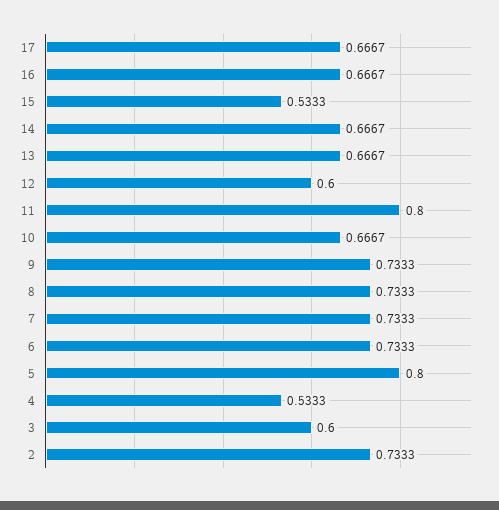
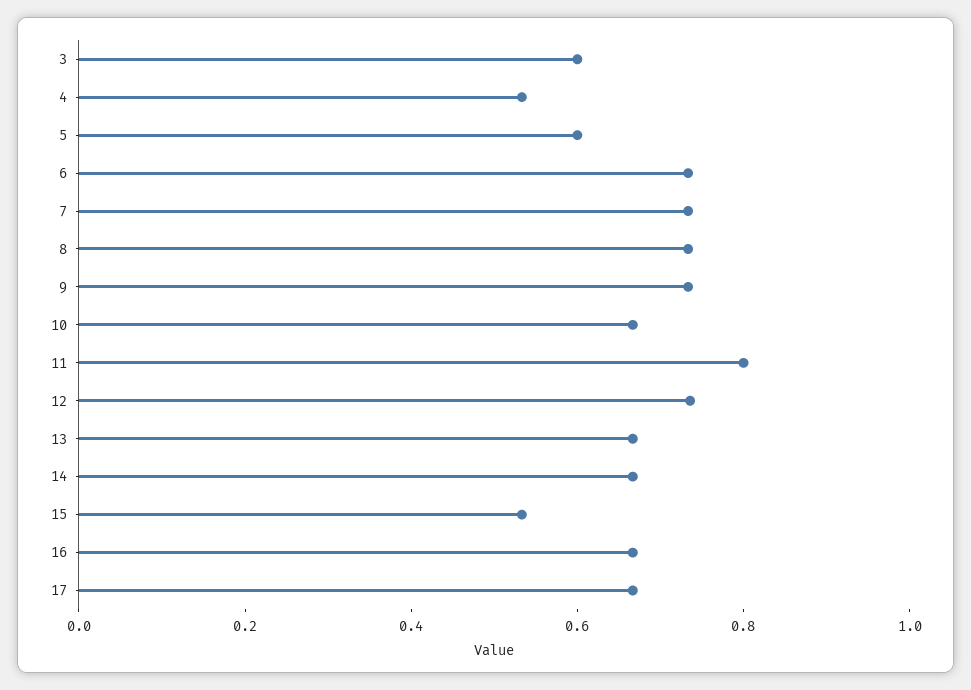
12: 0.6 -> 0.75
5: 0.8 -> 0.6
2: 0.7333 -> none

